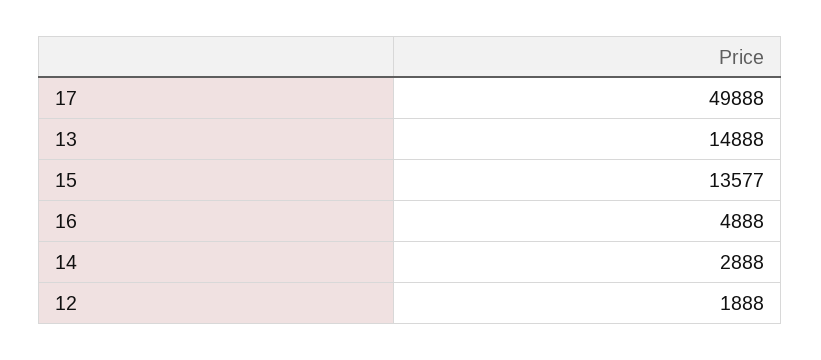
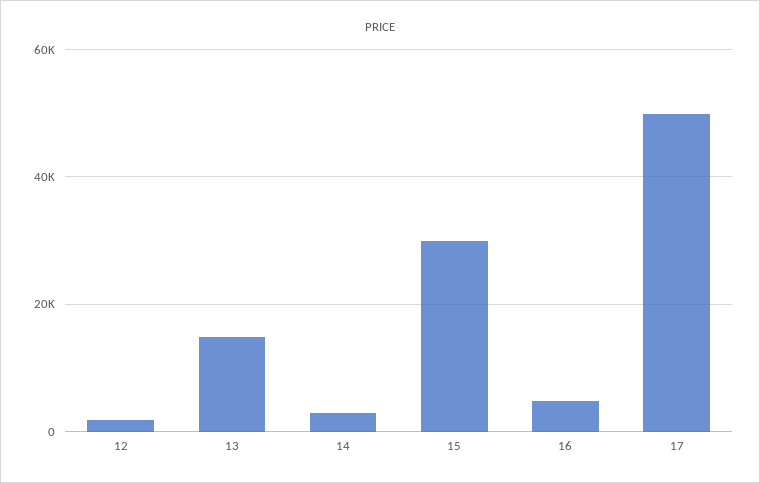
15: 13577 -> 30000

